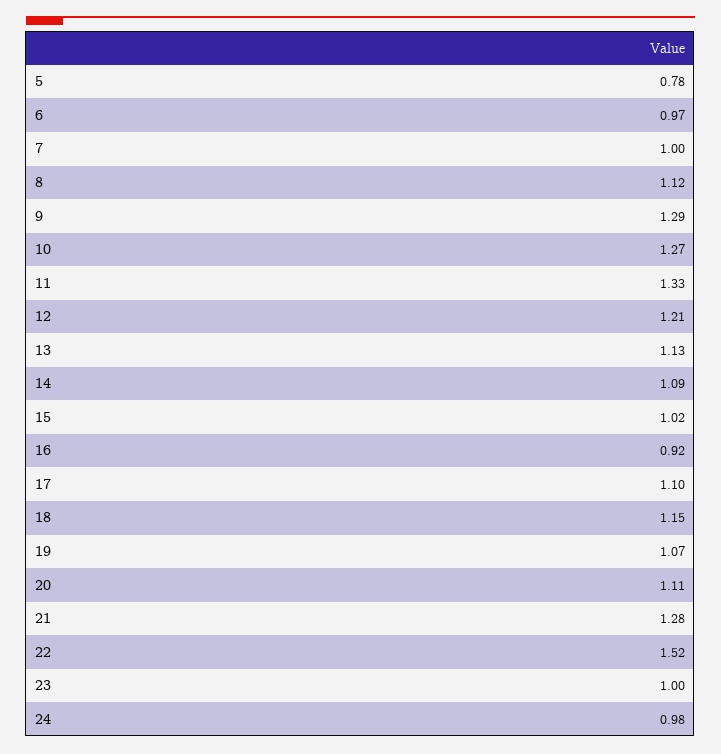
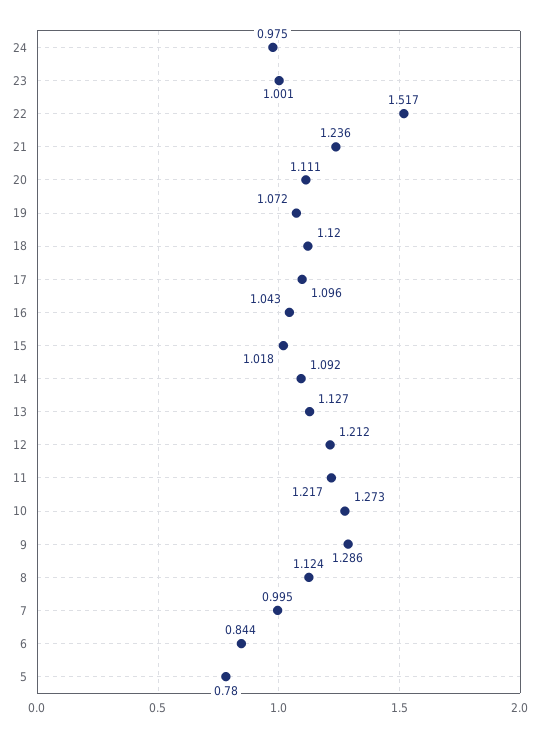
6: 0.97 -> 0.844
11: 1.33 -> 1.217
16: 0.92 -> 1.043
18: 1.15 -> 1.12
21: 1.28 -> 1.236

